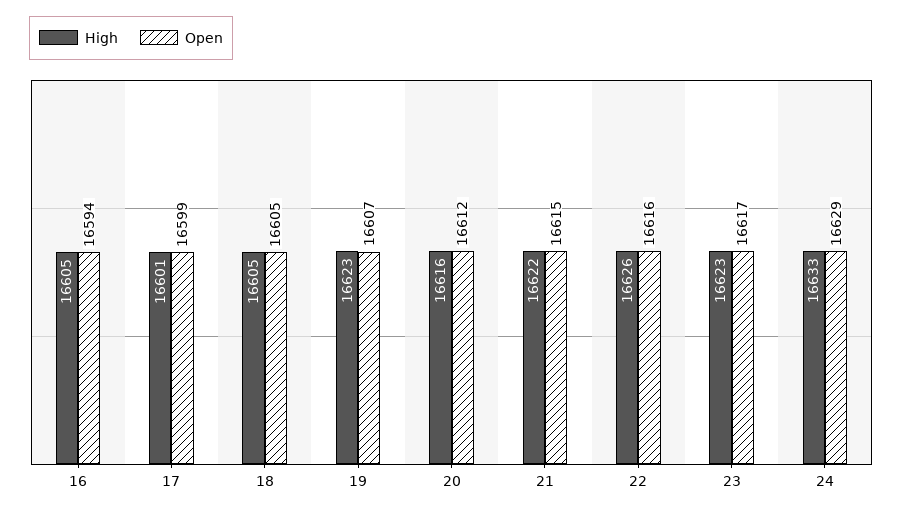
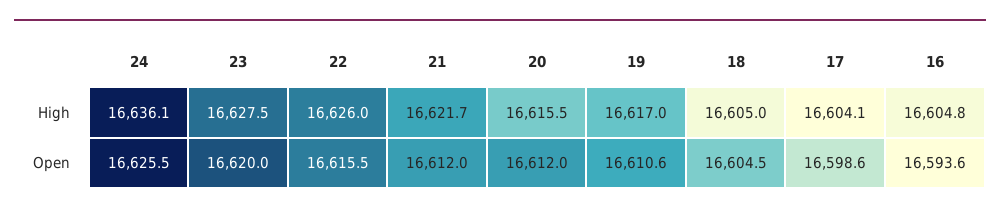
High, 17: 16601 -> 16604.1
High, 19: 16623 -> 16617
Open, 19: 16607 -> 16610.6
Open, 21: 16615 -> 16612
High, 23: 16623 -> 16627.5
Open, 23: 16617 -> 16620
High, 24: 16633 -> 16636.1
Open, 24: 16629 -> 16625.5

